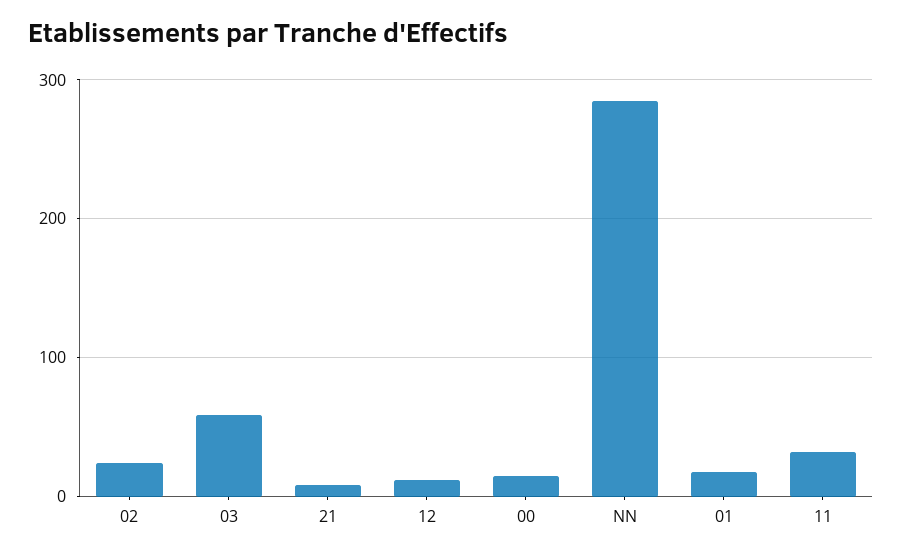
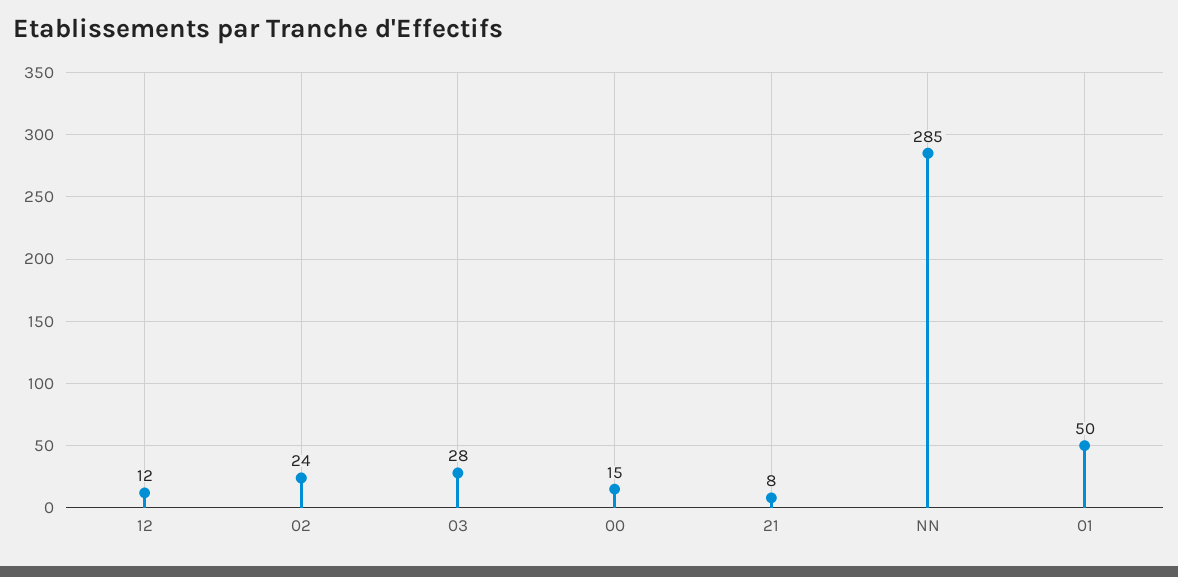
03: 60 -> 28
01: 20 -> 50
11: 30 -> none

